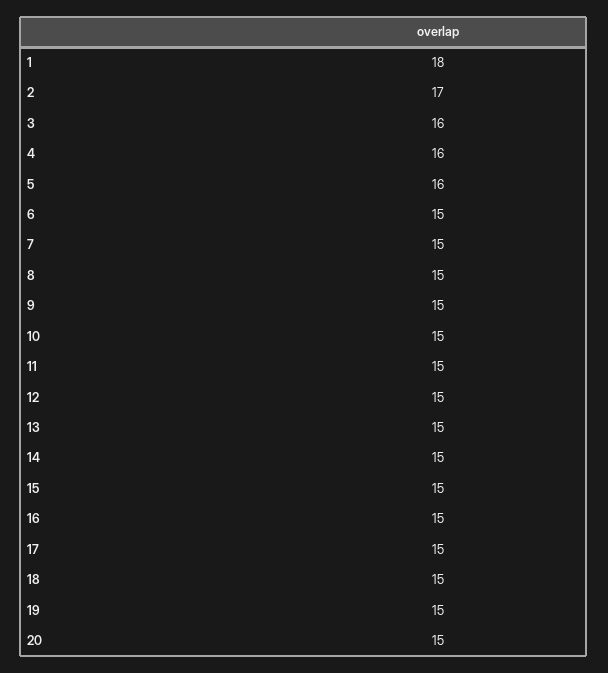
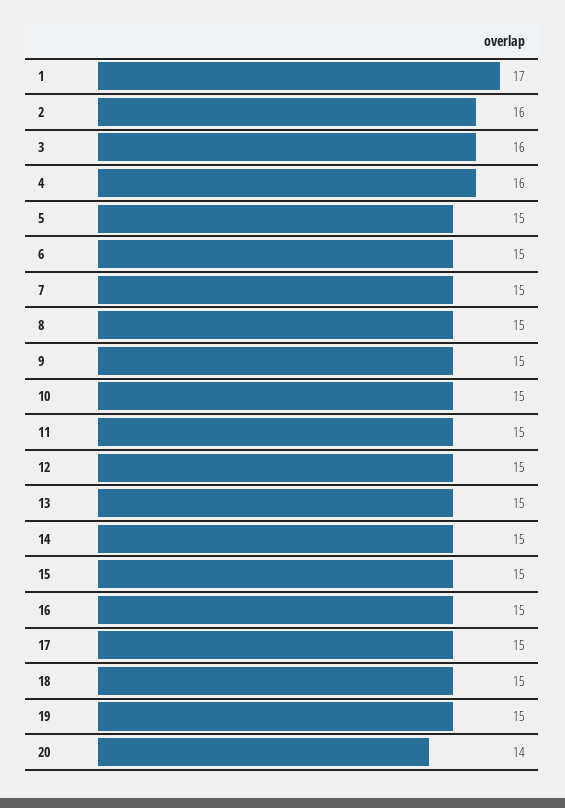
1: 18 -> 17
2: 17 -> 16
5: 16 -> 15
20: 15 -> 14

